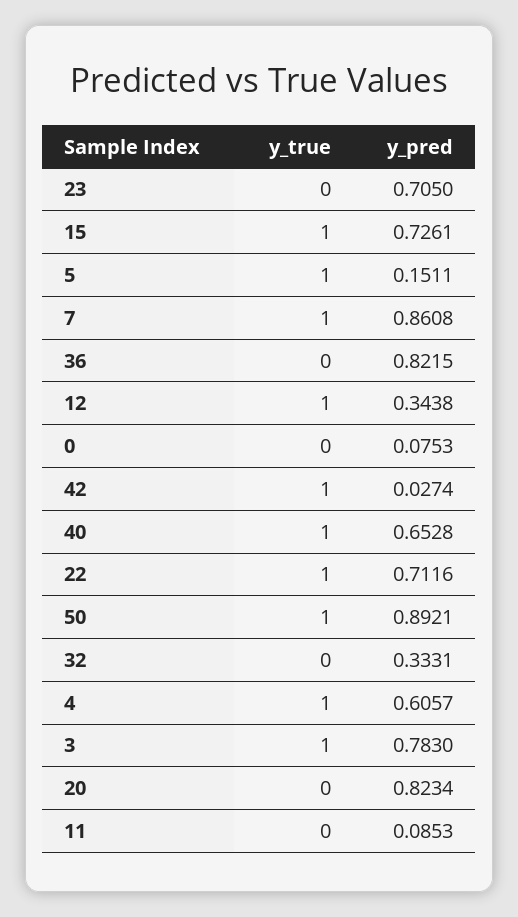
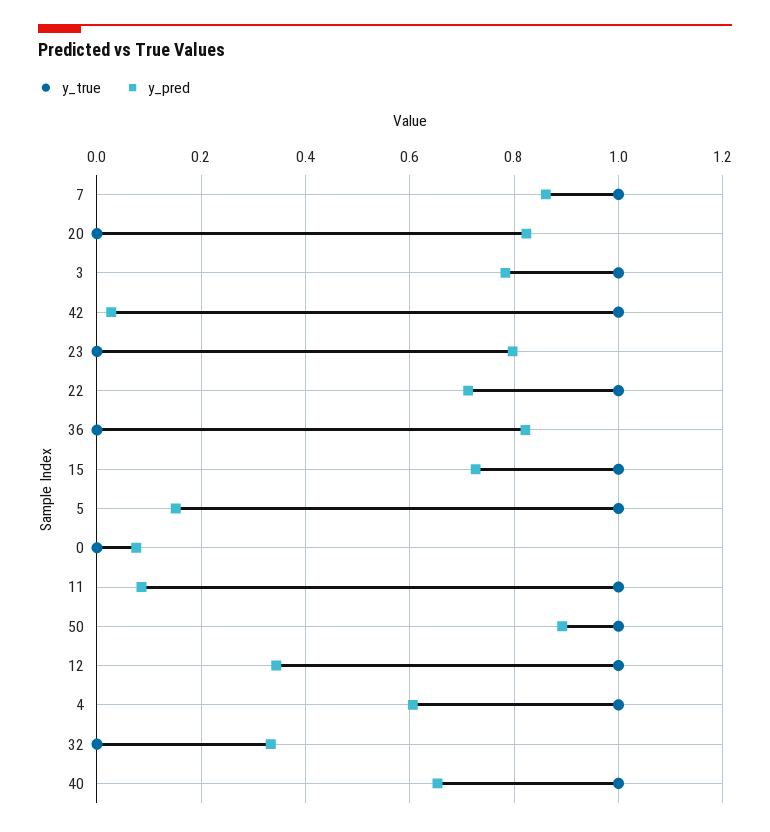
y_pred, 23: 0.705 -> 0.8
y_true, 11: 0 -> 1

